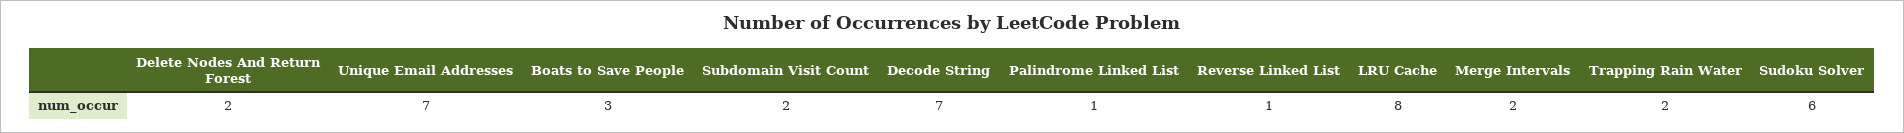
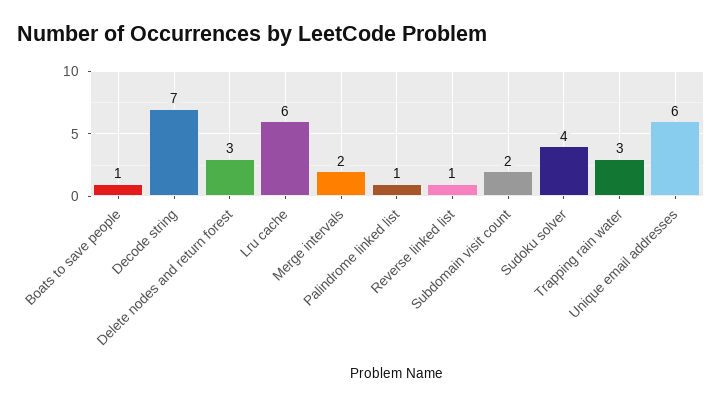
Delete Nodes And Return Forest: 2 -> 3
Unique Email Addresses: 7 -> 6
Boats to Save People: 3 -> 1
LRU Cache: 8 -> 6
Trapping Rain Water: 2 -> 3
Sudoku Solver: 6 -> 4

